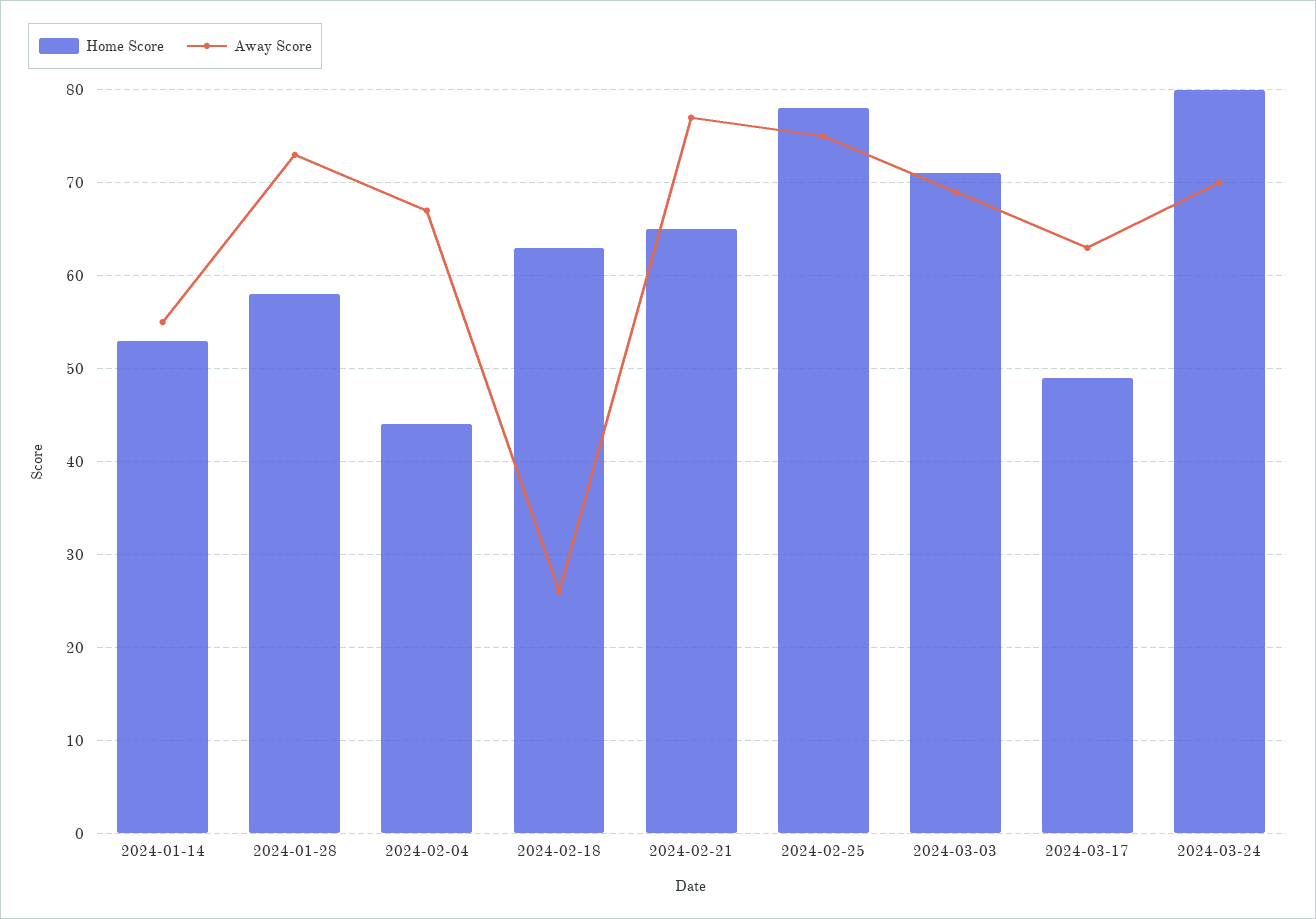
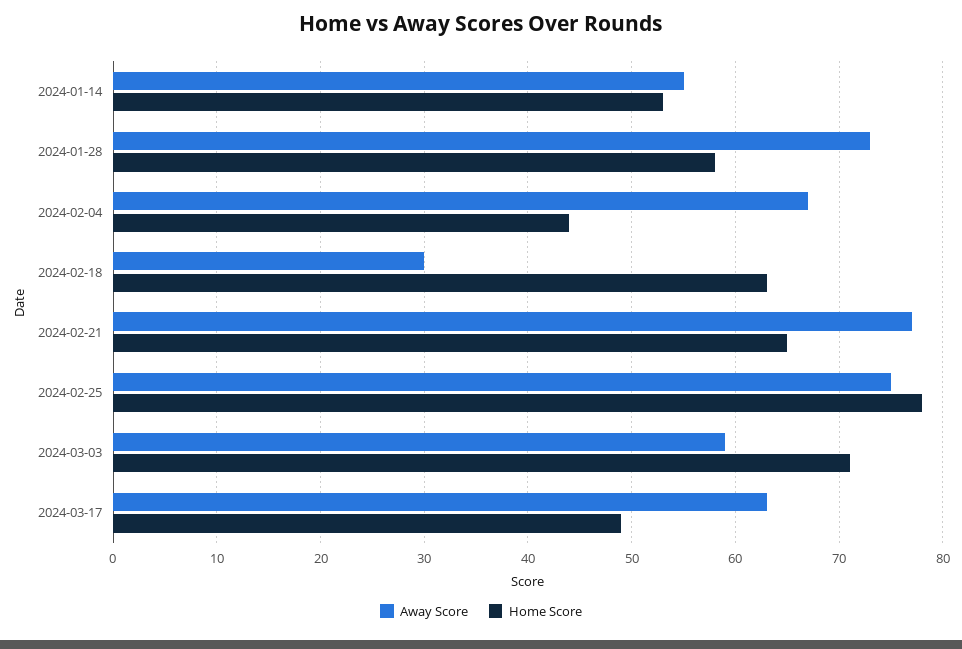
Away Score, 2024-02-18: 26 -> 30
Away Score, 2024-03-03: 69 -> 59
Home Score, 2024-03-24: 80 -> none
Away Score, 2024-03-24: 70 -> none

